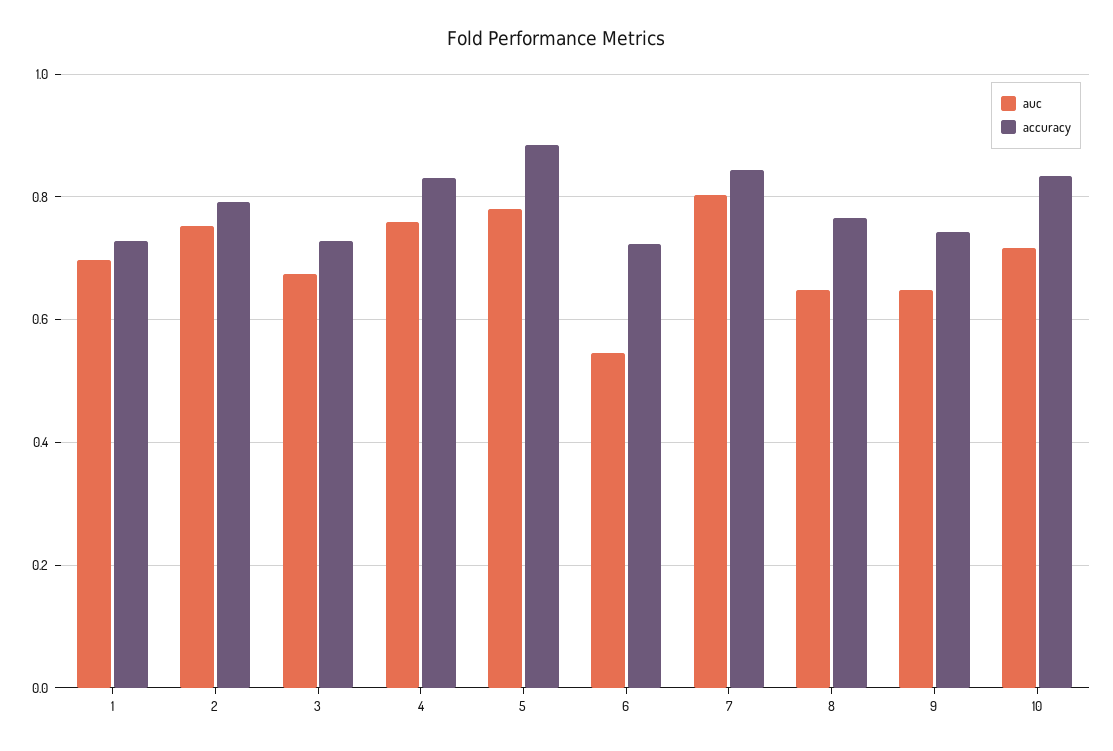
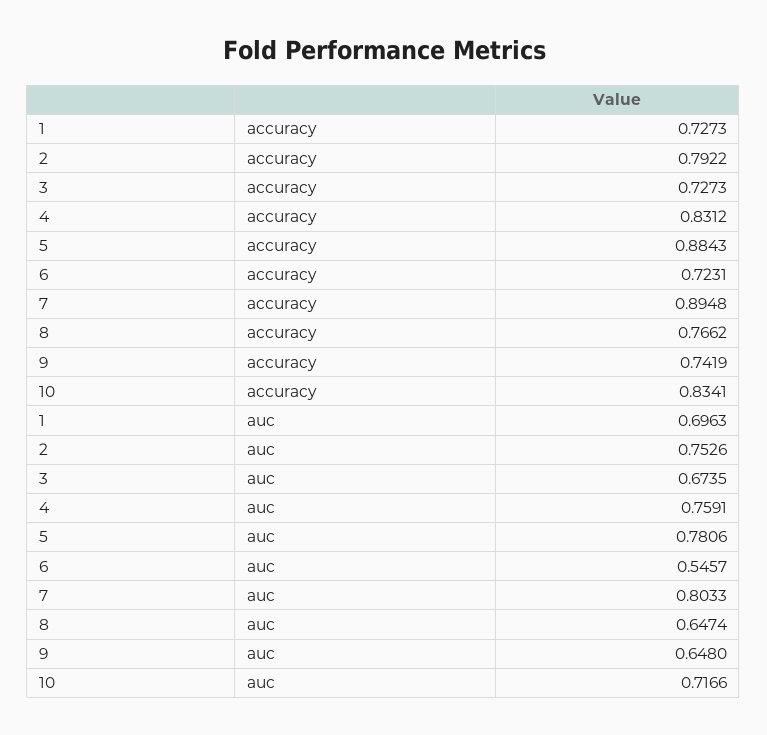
accuracy, 7: 0.84 -> 0.8948

